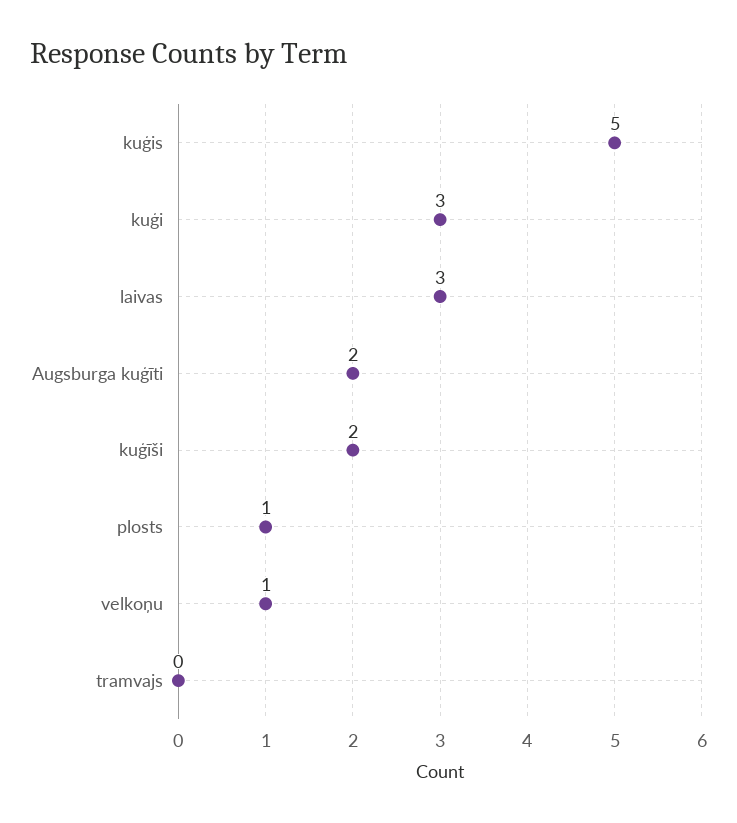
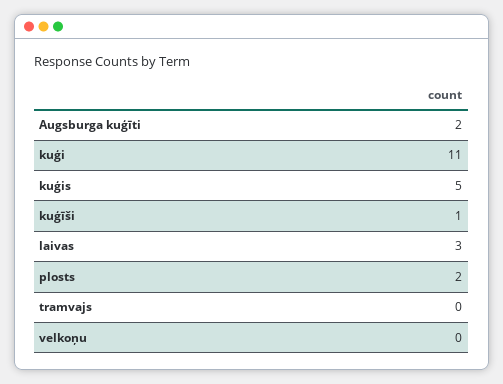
kuģi: 3 -> 11
kuģīši: 2 -> 1
plosts: 1 -> 2
velkoņu: 1 -> 0

